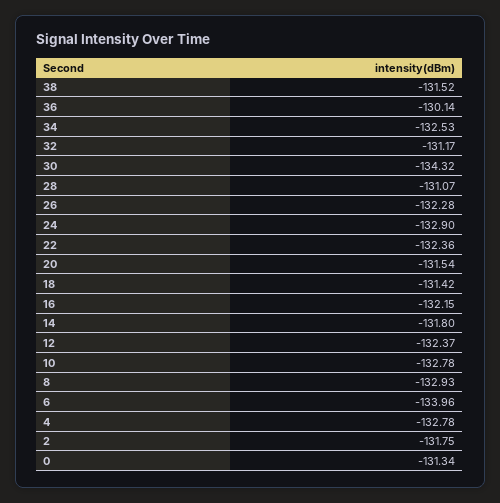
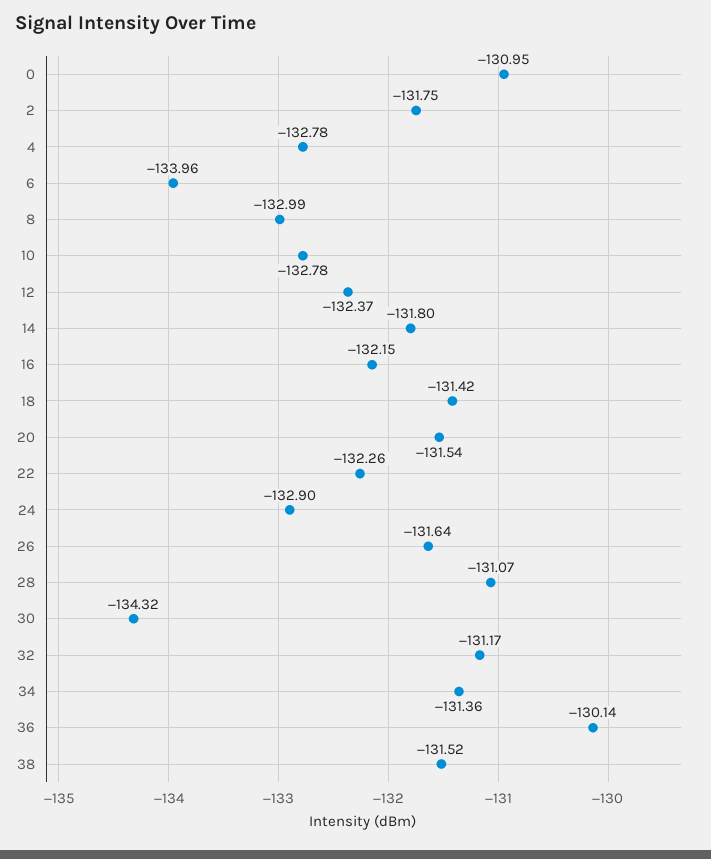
34: -132.53 -> -131.36
26: -132.28 -> -131.64
22: -132.36 -> -132.26
8: -132.93 -> -132.99
0: -131.34 -> -130.95

